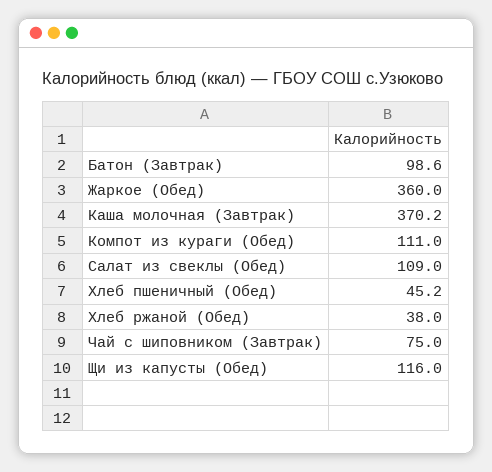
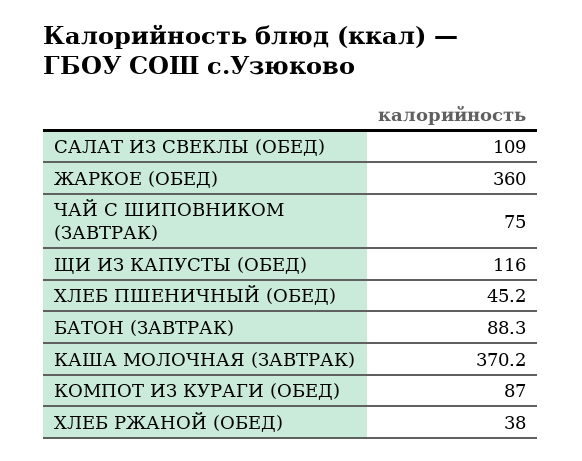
Батон (Завтрак): 98.6 -> 88.3
Компот из кураги (Обед): 111 -> 87

